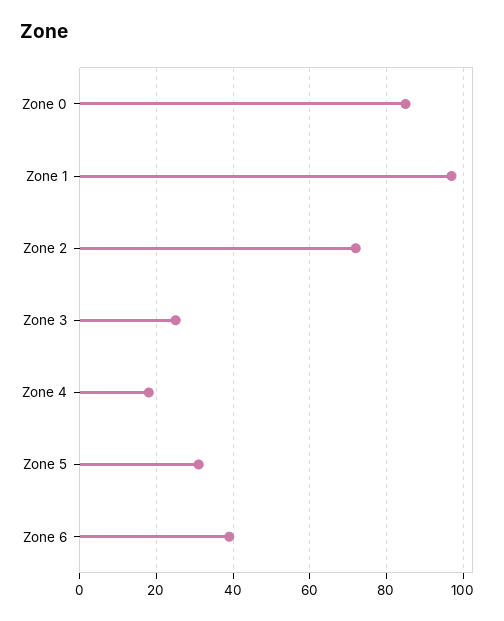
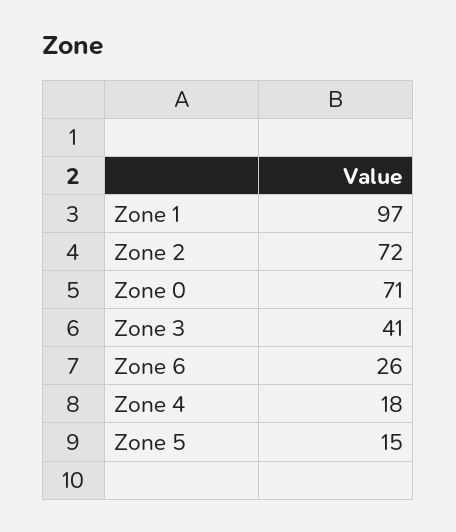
Zone 0: 85 -> 71
Zone 3: 25 -> 41
Zone 5: 30 -> 15
Zone 6: 40 -> 26

